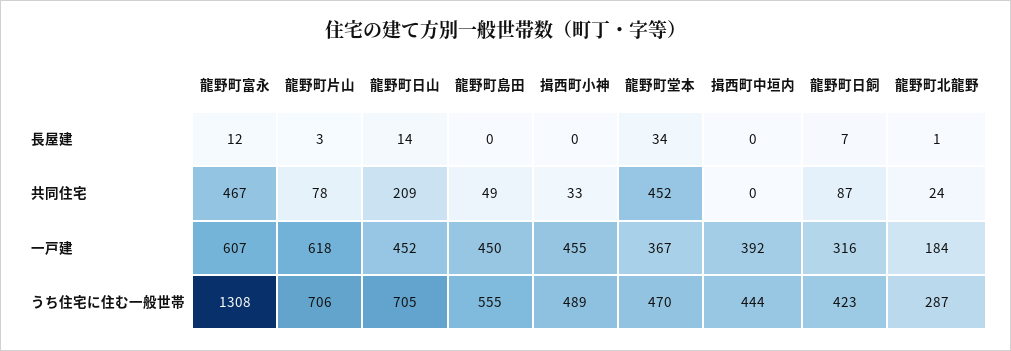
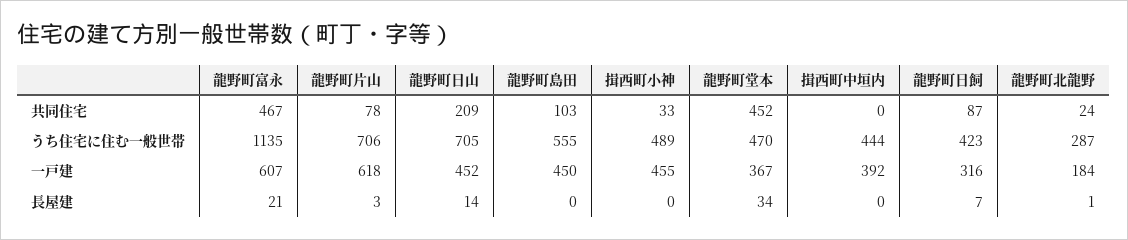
龍野町富永, 長屋建: 12 -> 21
龍野町島田, 共同住宅: 49 -> 103
龍野町富永, うち住宅に住む一般世帯: 1308 -> 1135

